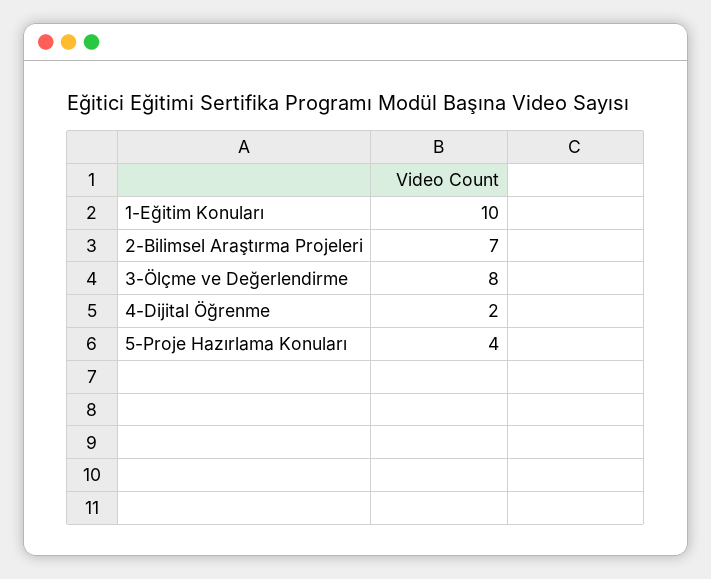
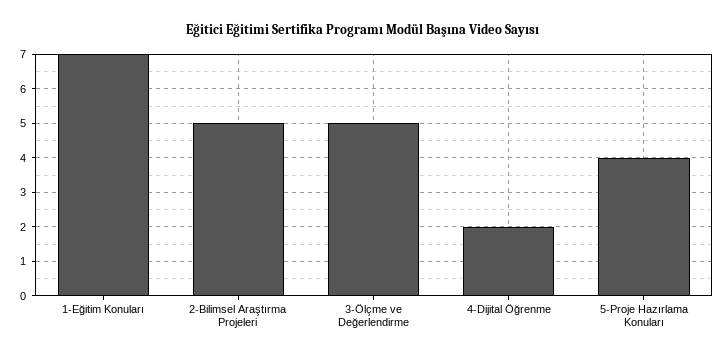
1-Eğitim Konuları: 10 -> 7
2-Bilimsel Araştırma Projeleri: 7 -> 5
3-Ölçme ve Değerlendirme: 8 -> 5

